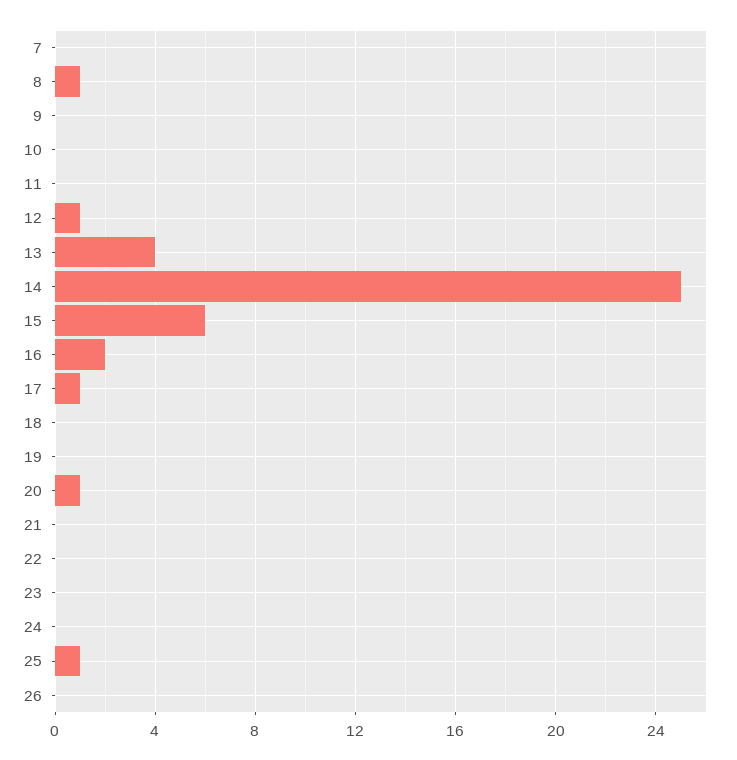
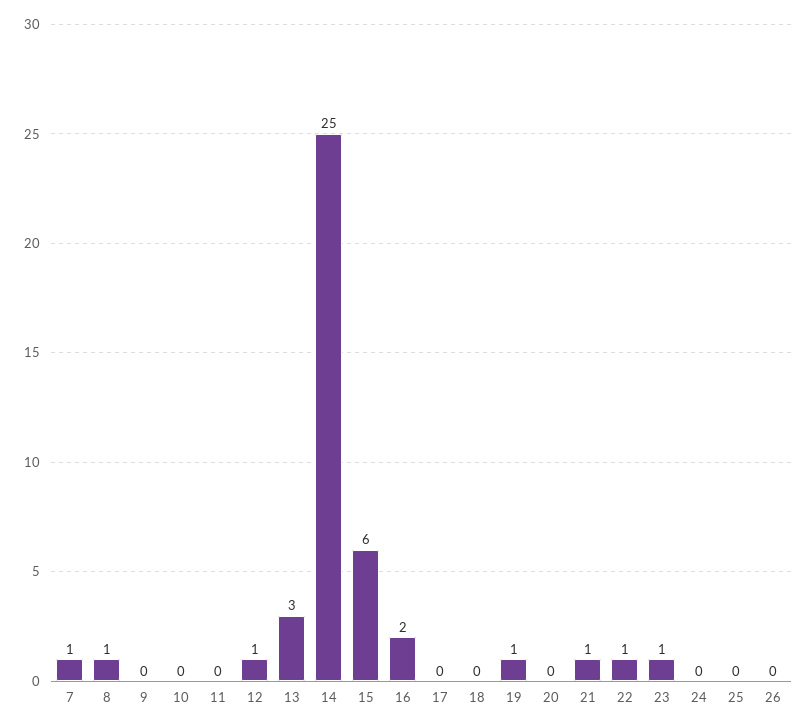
7: 0 -> 1
13: 4 -> 3
17: 1 -> 0
19: 0 -> 1
20: 1 -> 0
21: 0 -> 1
22: 0 -> 1
23: 0 -> 1
25: 1 -> 0

